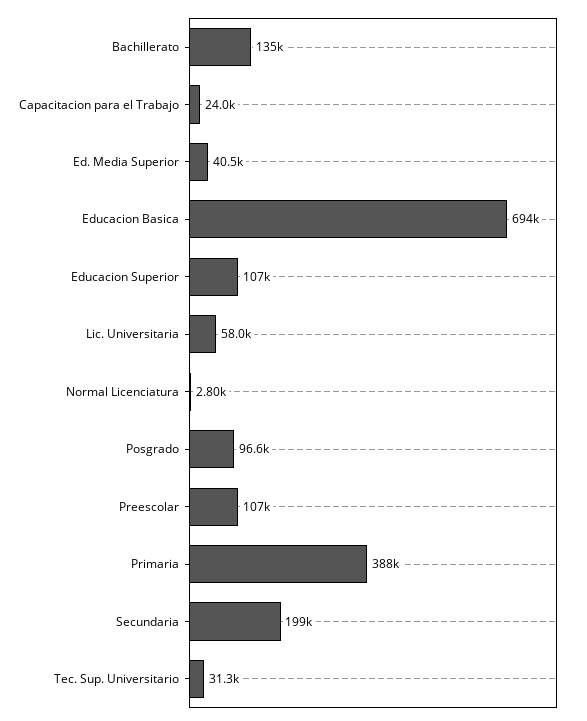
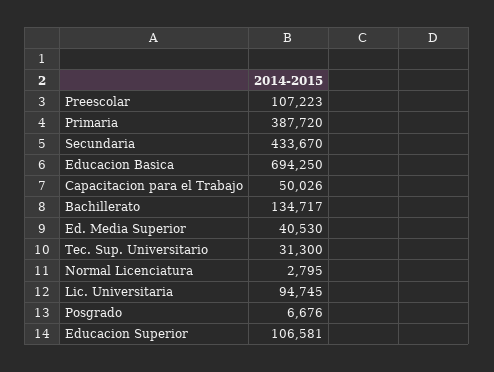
Capacitacion para el Trabajo: 24000 -> 50026
Lic. Universitaria: 58000 -> 94745
Posgrado: 96600 -> 6676
Secundaria: 199000 -> 433670

